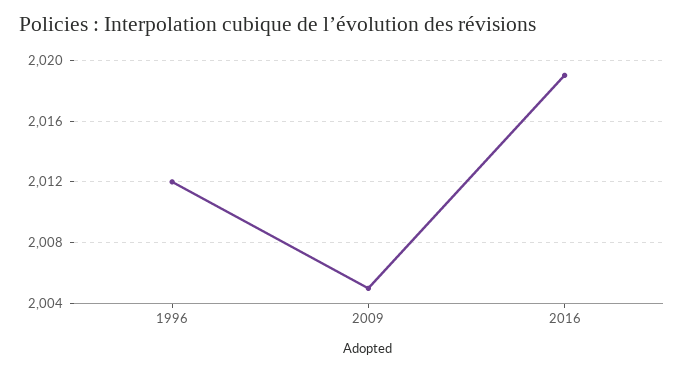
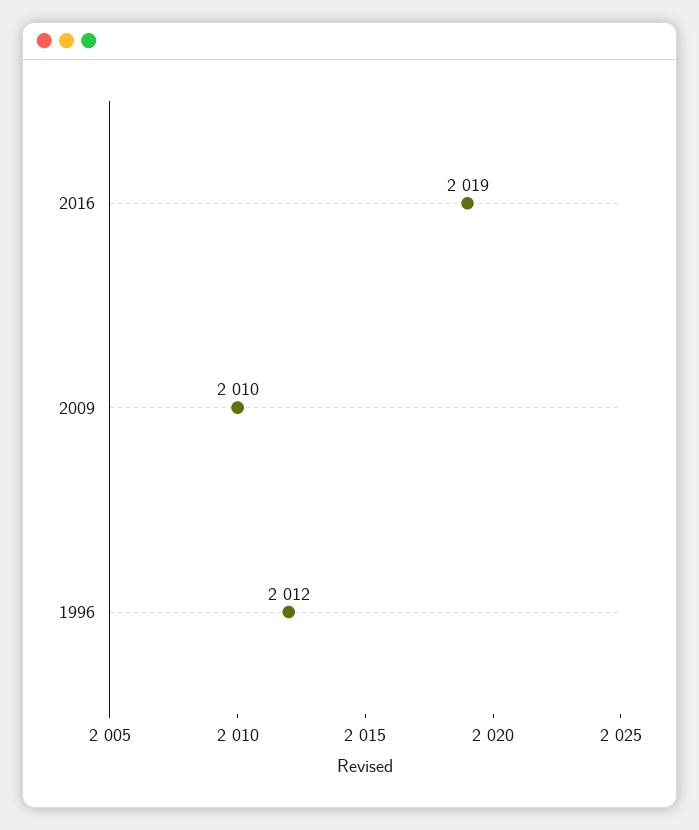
2009: 2005 -> 2010

